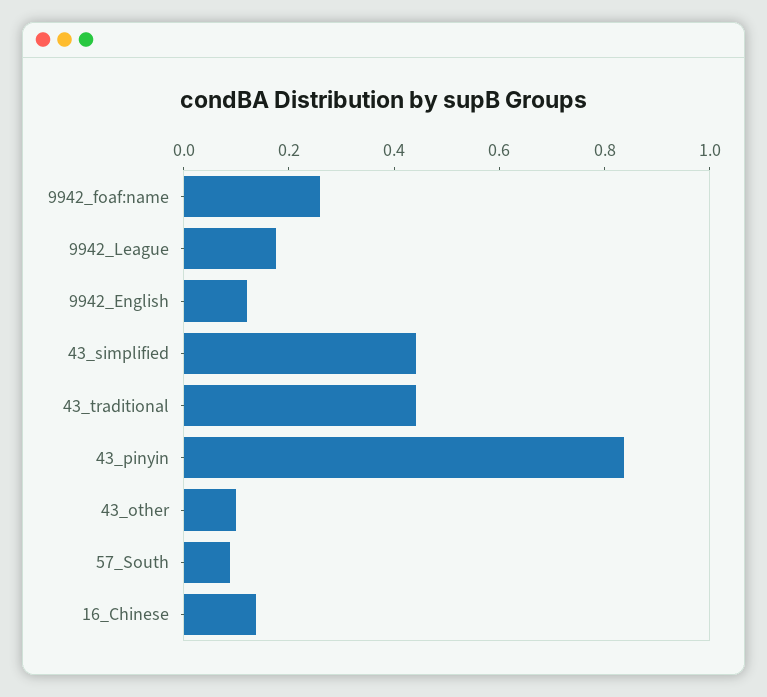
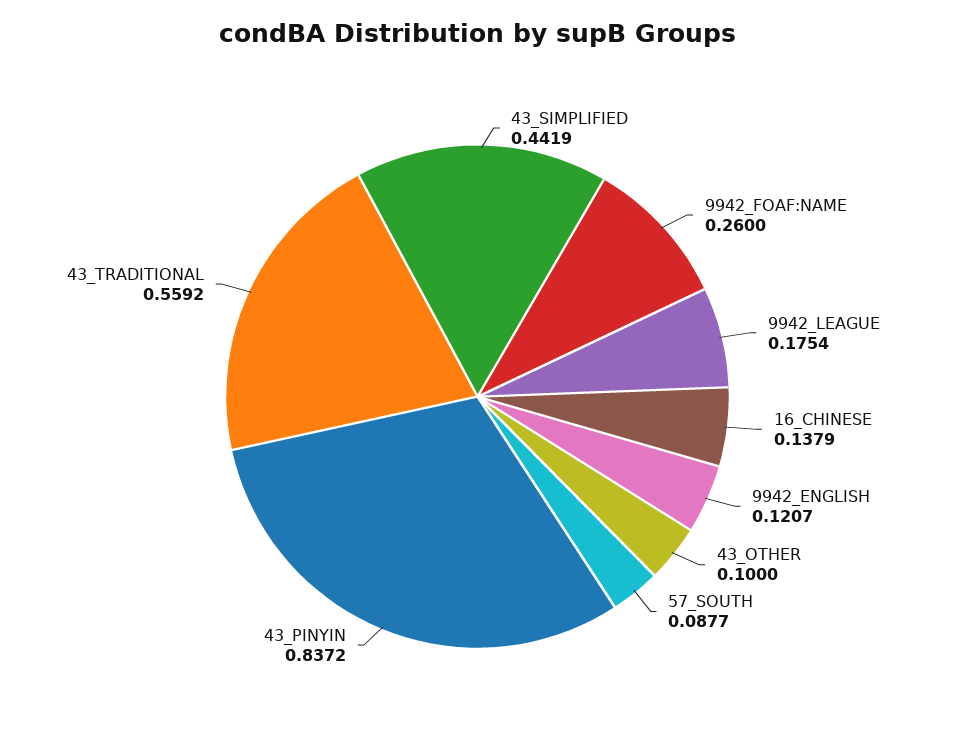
43_traditional: 0.45 -> 0.5592

